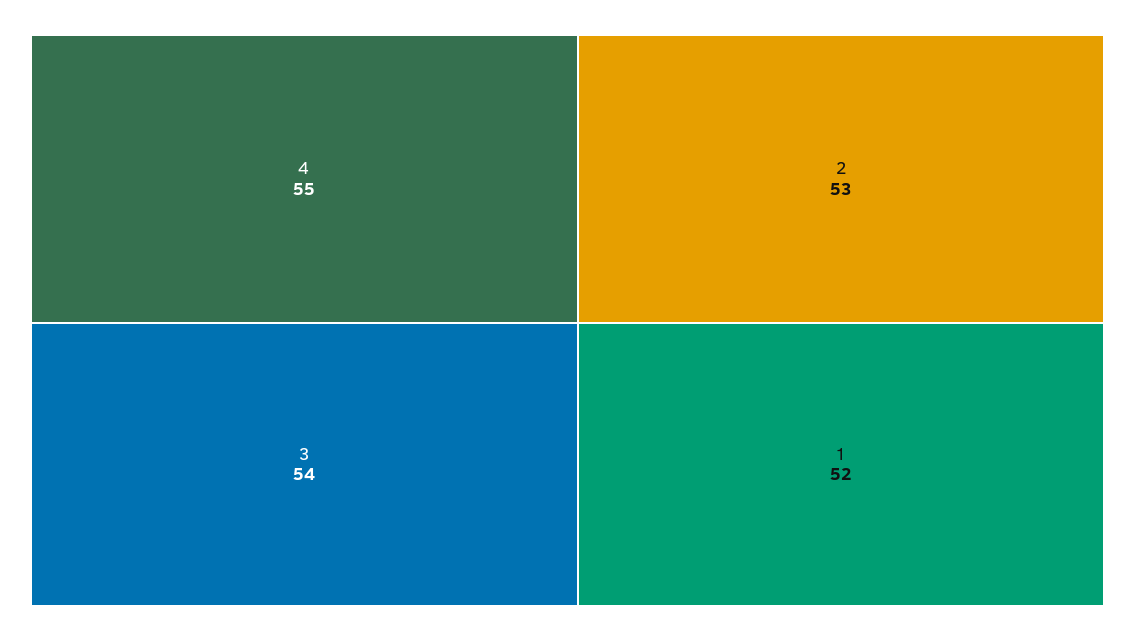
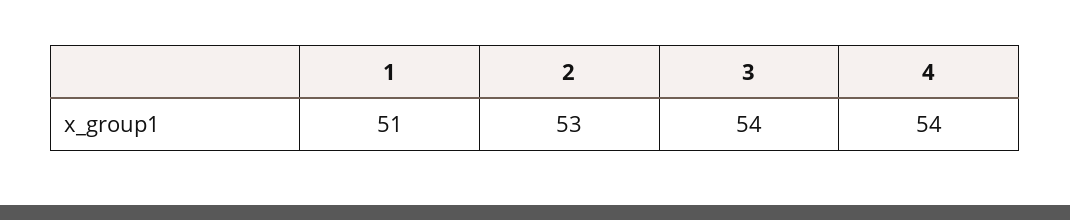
4: 55 -> 54
1: 52 -> 51

